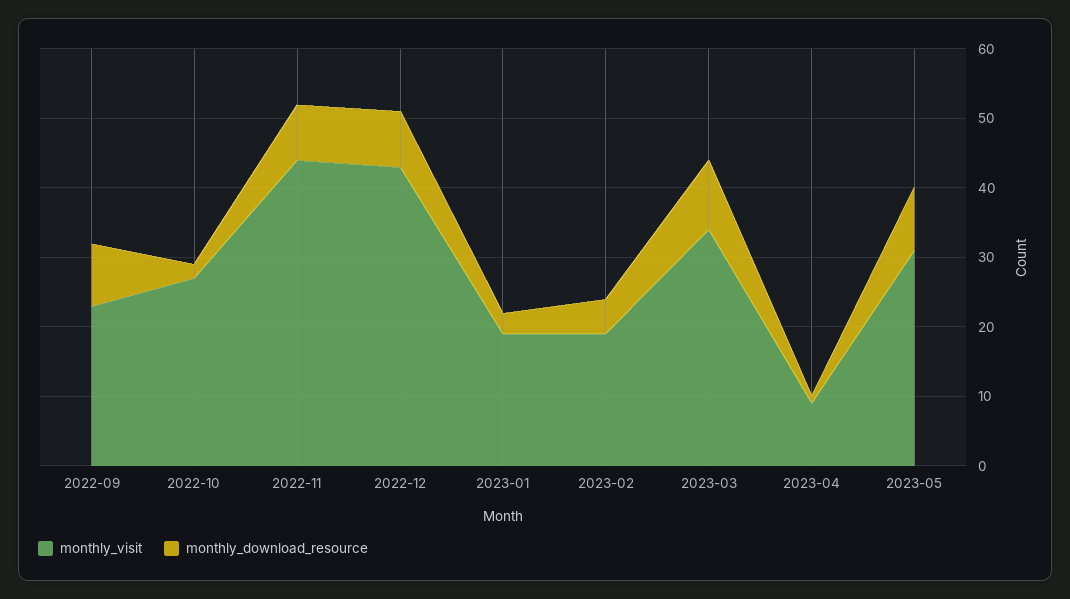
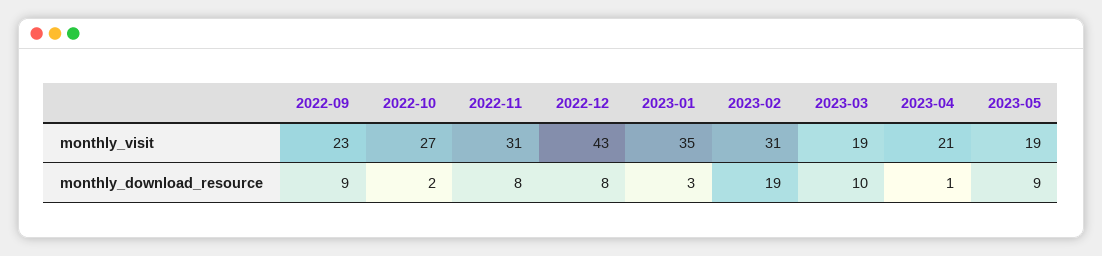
monthly_visit, 2022-11: 45 -> 31
monthly_visit, 2023-01: 20 -> 35
monthly_visit, 2023-02: 20 -> 31
monthly_download_resource, 2023-02: 5 -> 19
monthly_visit, 2023-03: 35 -> 19
monthly_visit, 2023-04: 10 -> 21
monthly_visit, 2023-05: 30 -> 19

